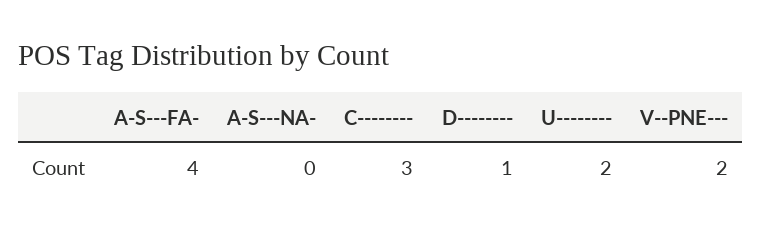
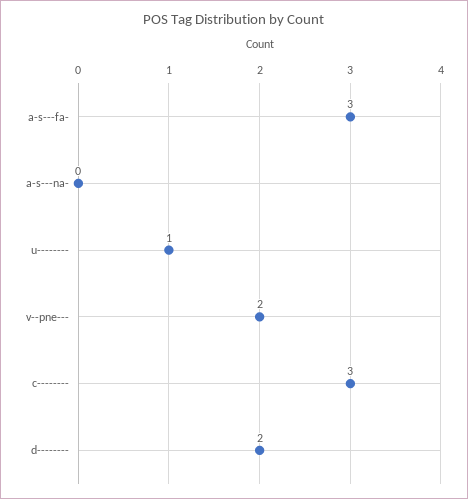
A-S---FA-: 4 -> 3
D--------: 1 -> 2
U--------: 2 -> 1

